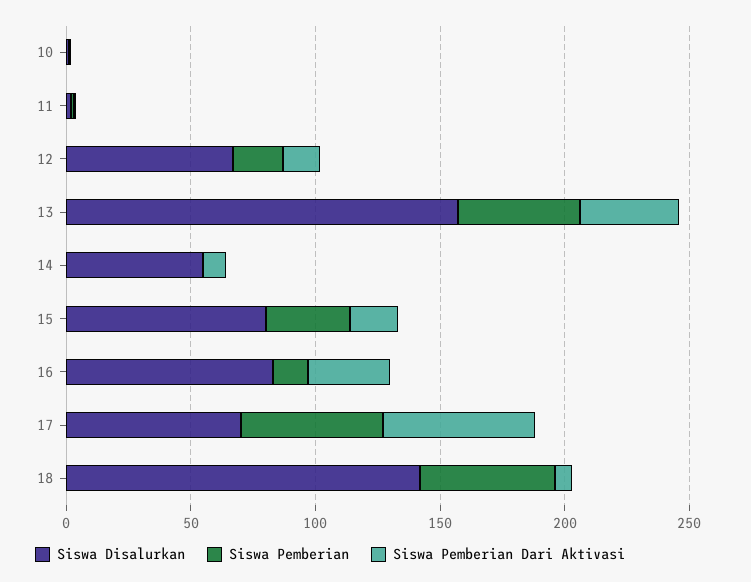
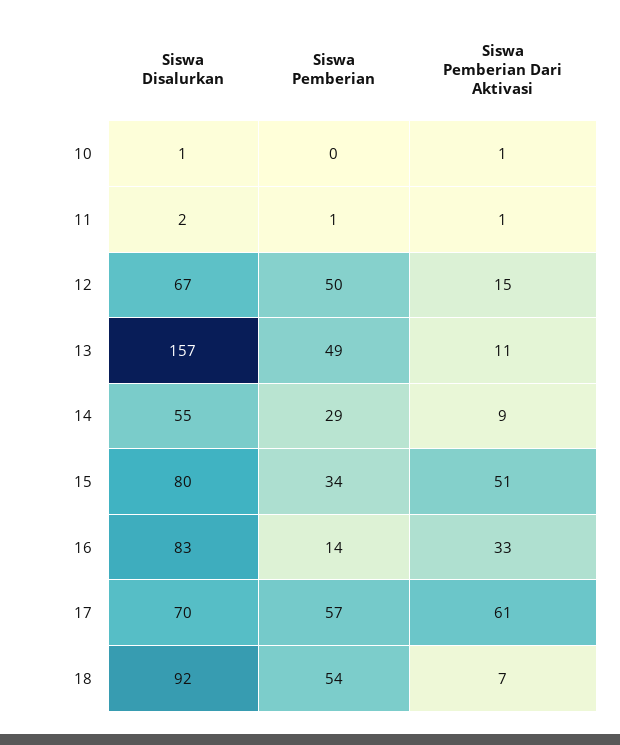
Siswa Pemberian, 12: 20 -> 50
Siswa Pemberian Dari Aktivasi, 13: 40 -> 11
Siswa Pemberian, 14: 0 -> 29
Siswa Pemberian Dari Aktivasi, 15: 20 -> 51
Siswa Disalurkan, 18: 140 -> 92

